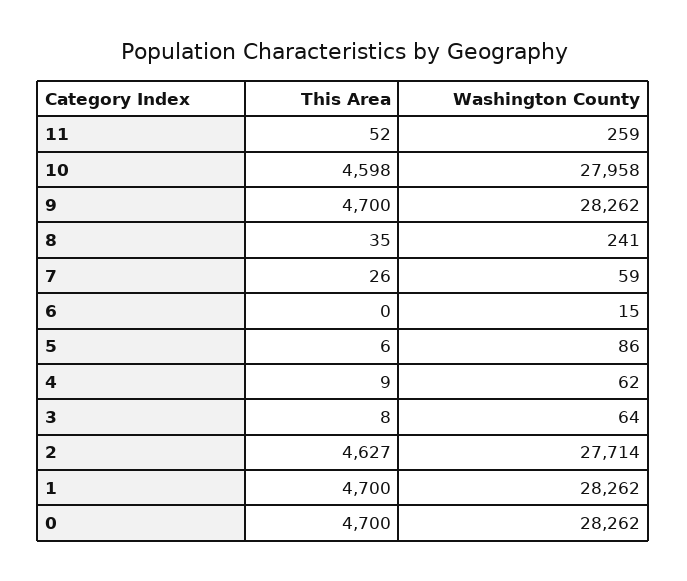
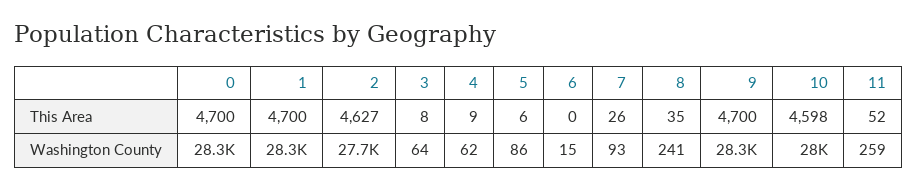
Washington County, 7: 59 -> 93

